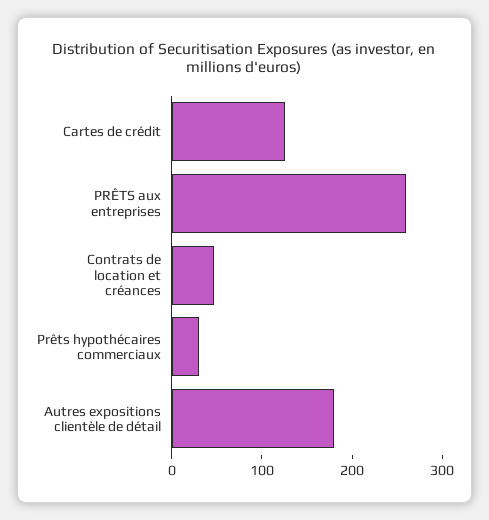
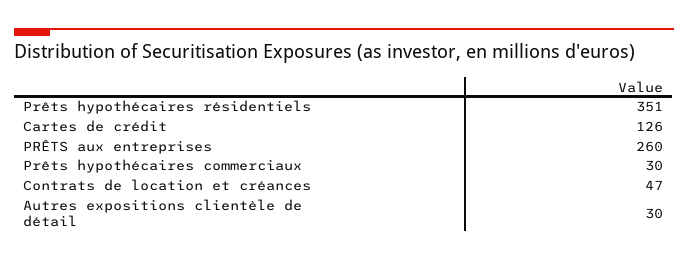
Autres expositions clientèle de détail: 180 -> 30
Prêts hypothécaires résidentiels: none -> 351

